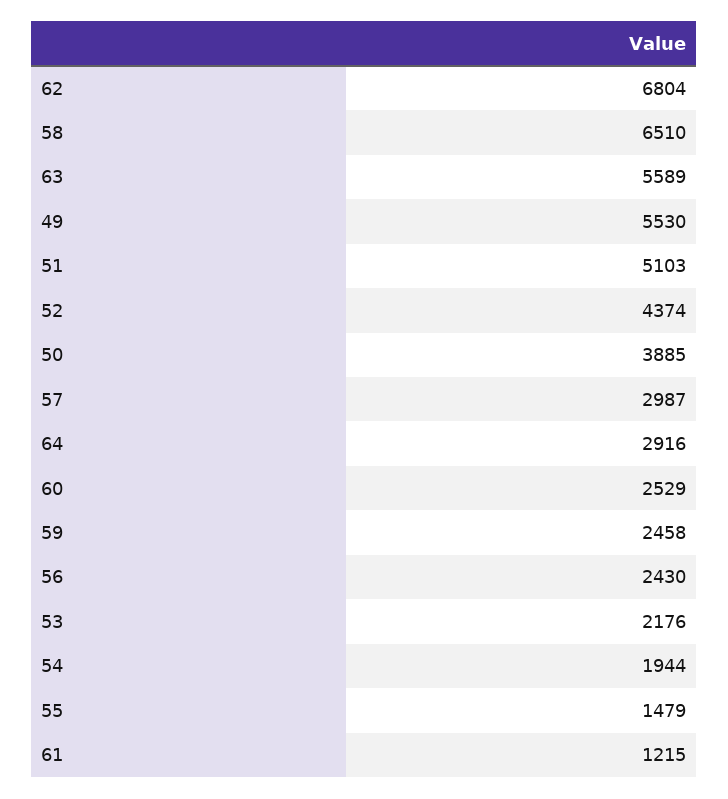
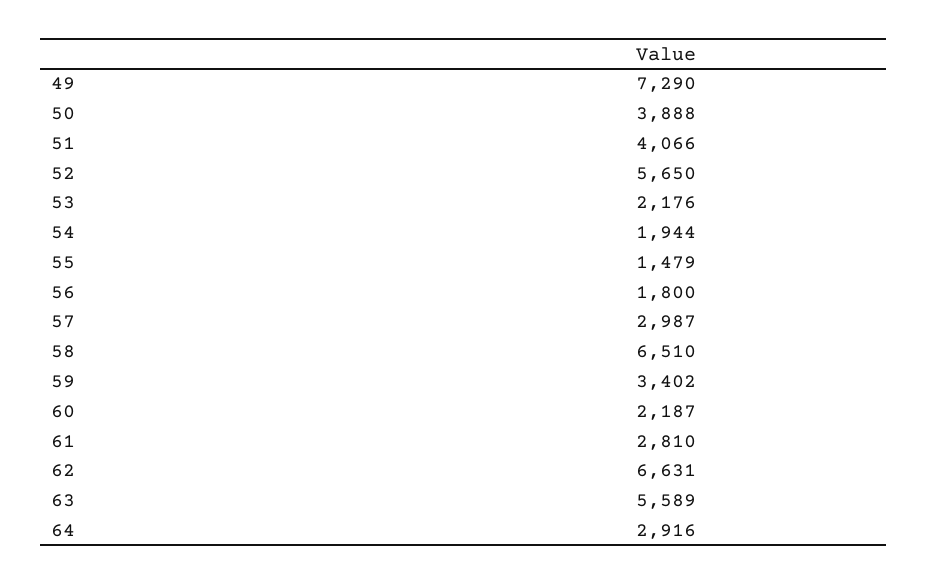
62: 6804 -> 6631
49: 5530 -> 7290
51: 5103 -> 4066
52: 4374 -> 5650
50: 3885 -> 3888
60: 2529 -> 2187
59: 2458 -> 3402
56: 2430 -> 1800
61: 1215 -> 2810

